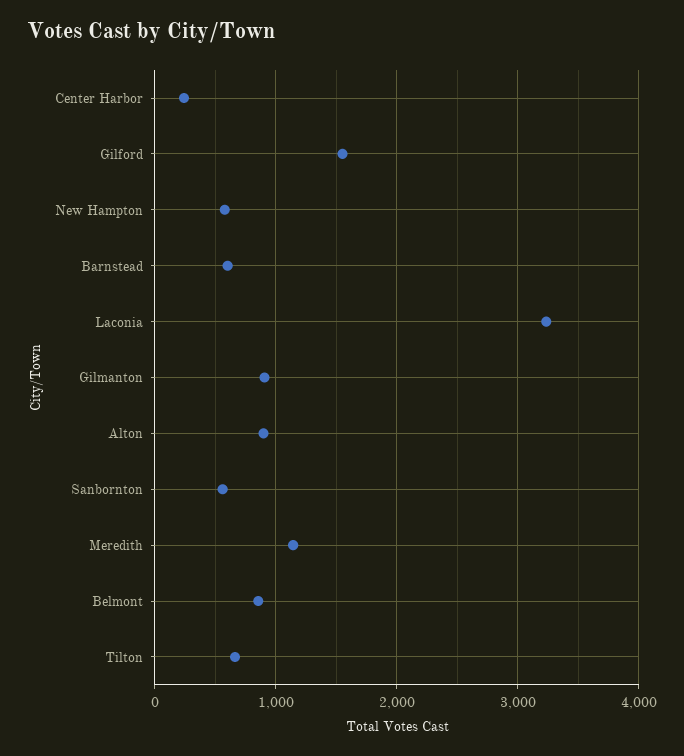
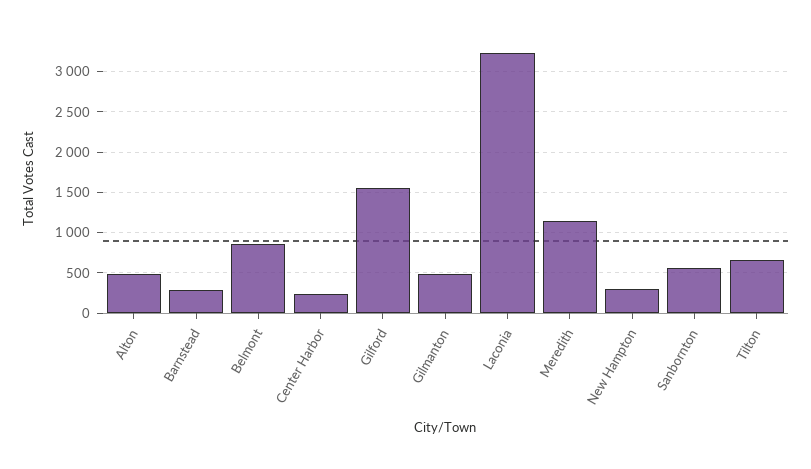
New Hampton: 600 -> 300
Barnstead: 600 -> 300
Gilmanton: 900 -> 500
Alton: 900 -> 500

